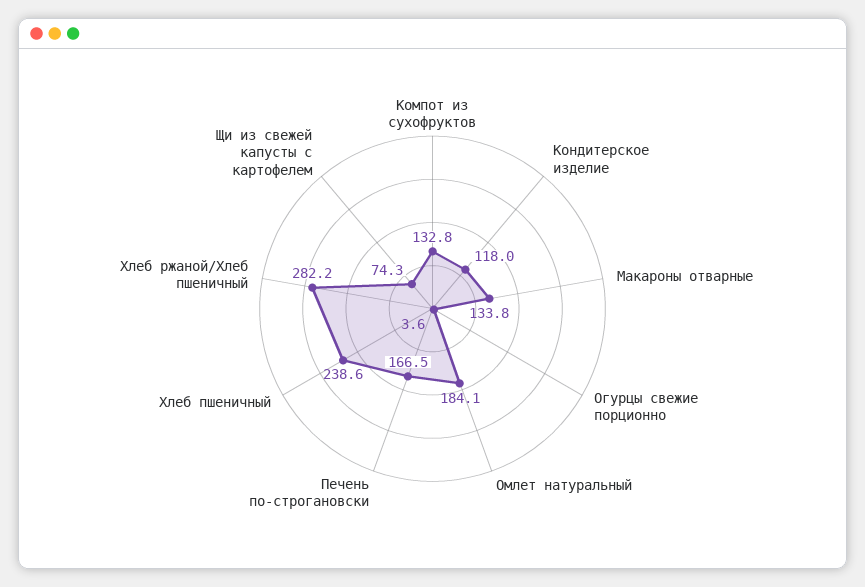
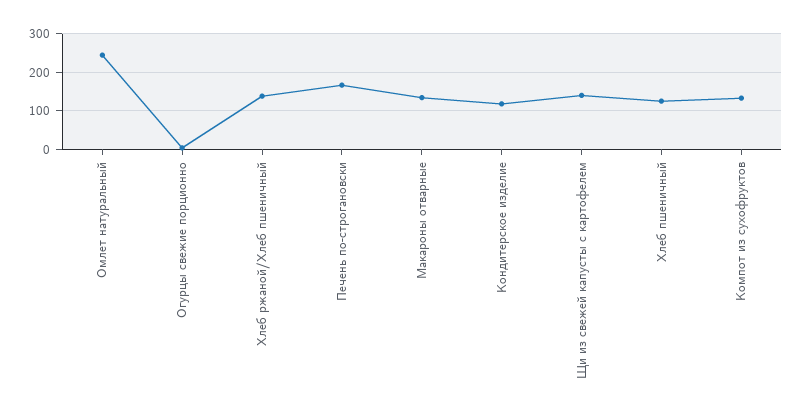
Омлет натуральный: 184.1 -> 240
Хлеб пшеничный: 238.6 -> 120
Хлеб ржаной/Хлеб пшеничный: 282.2 -> 140
Щи из свежей капусты с картофелем: 74.3 -> 140

